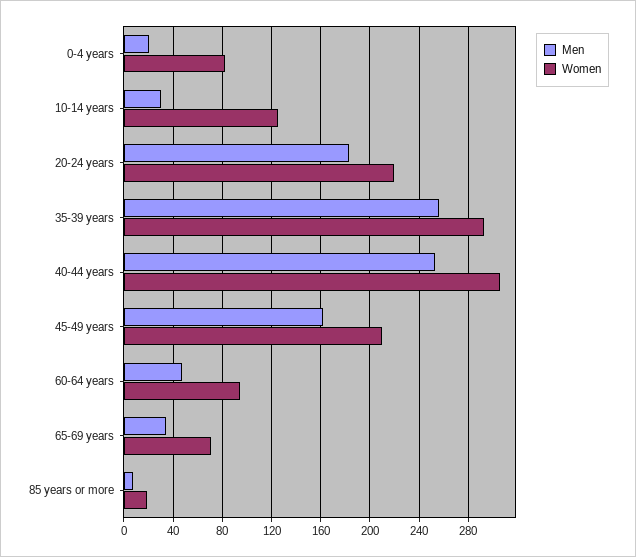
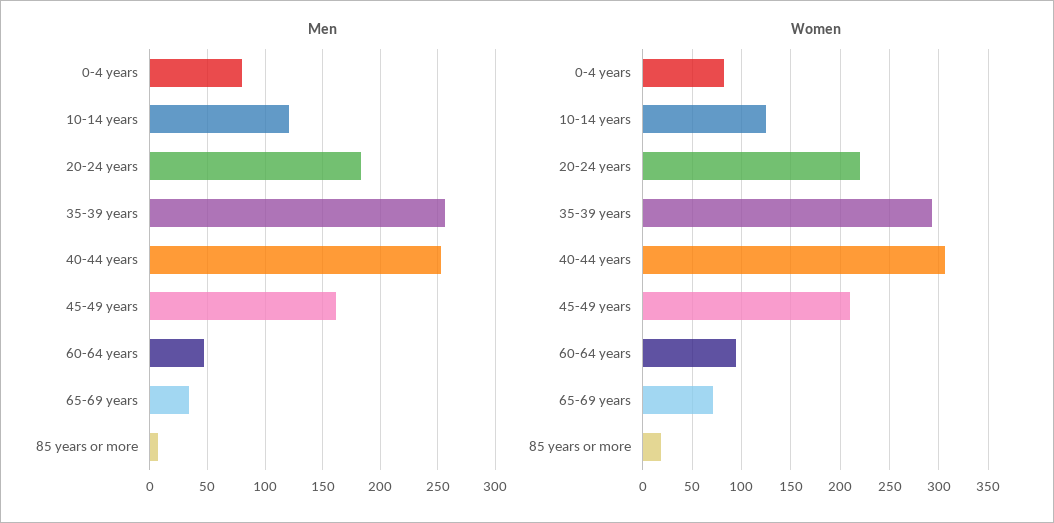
Men, 0-4 years: 20 -> 80
Men, 10-14 years: 30 -> 120

